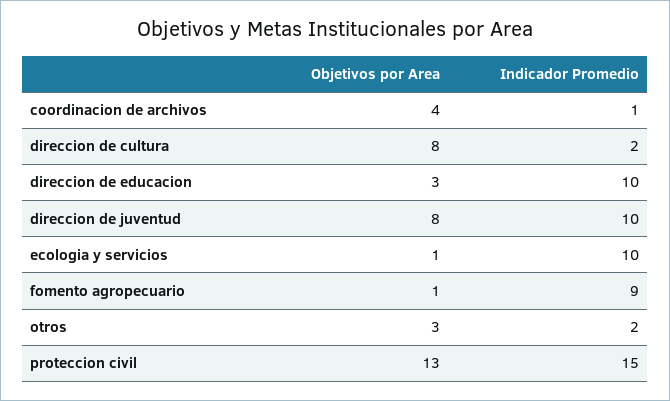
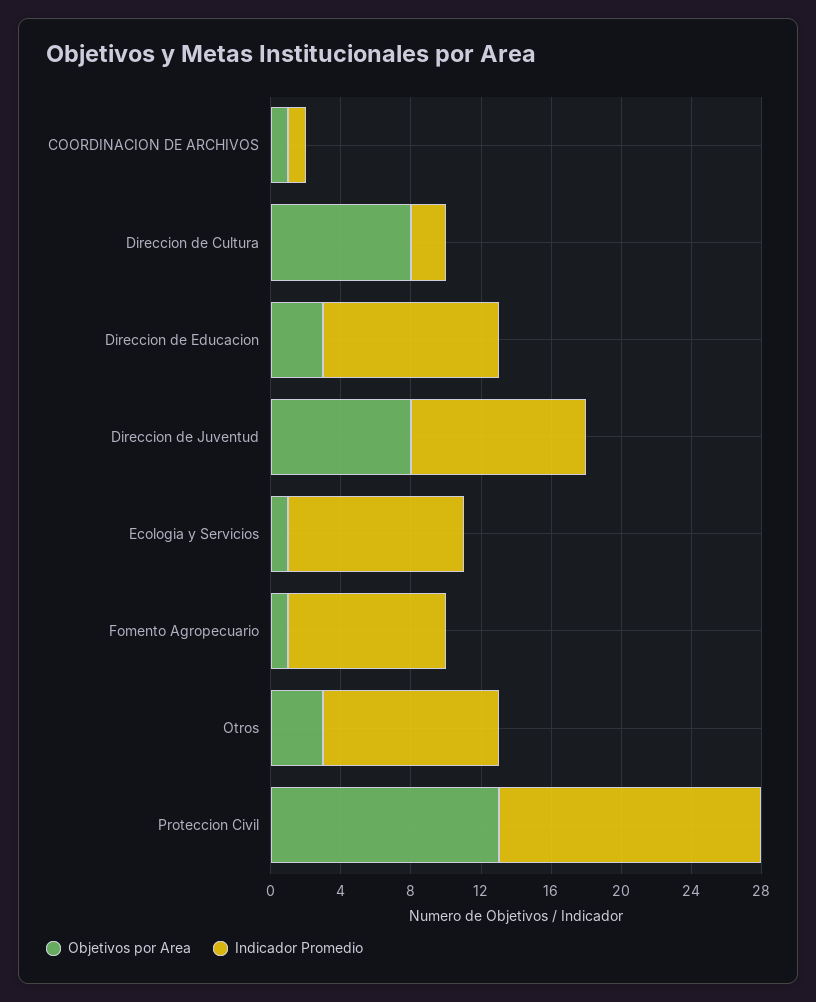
Objetivos por Area, coordinacion de archivos: 4 -> 1
Indicador Promedio, otros: 2 -> 10

